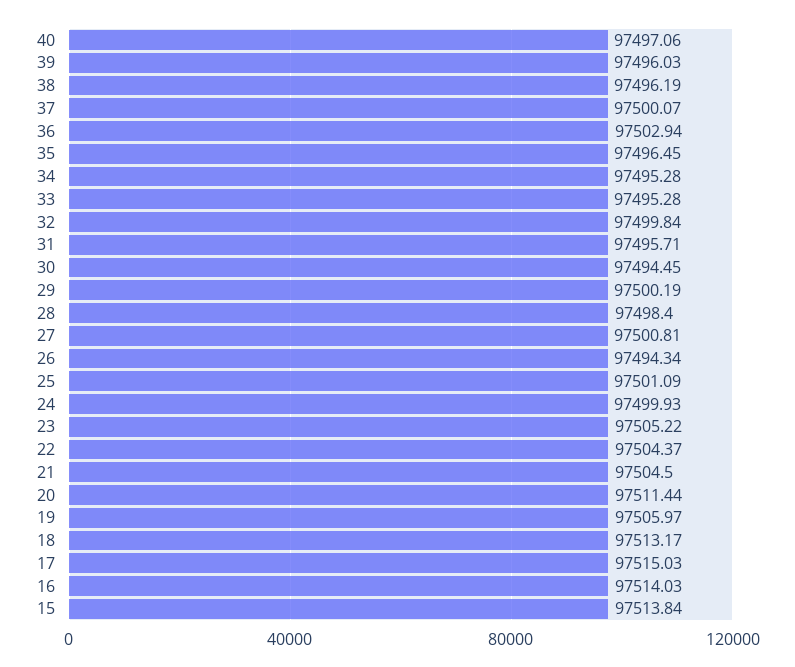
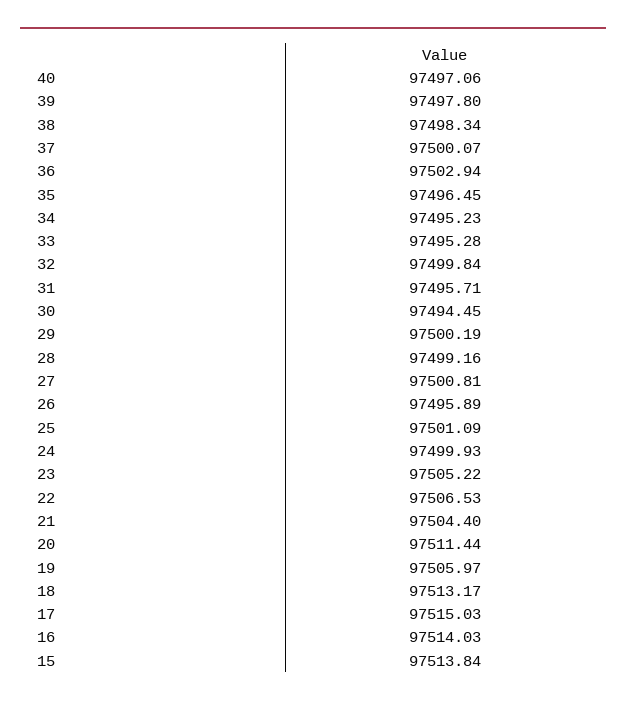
39: 97496.03 -> 97497.8
38: 97496.19 -> 97498.34
34: 97495.28 -> 97495.23
28: 97498.4 -> 97499.16
26: 97494.34 -> 97495.89
22: 97504.37 -> 97506.53
21: 97504.5 -> 97504.4

